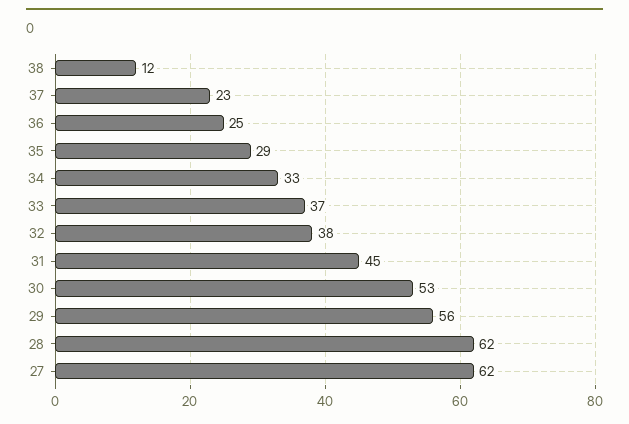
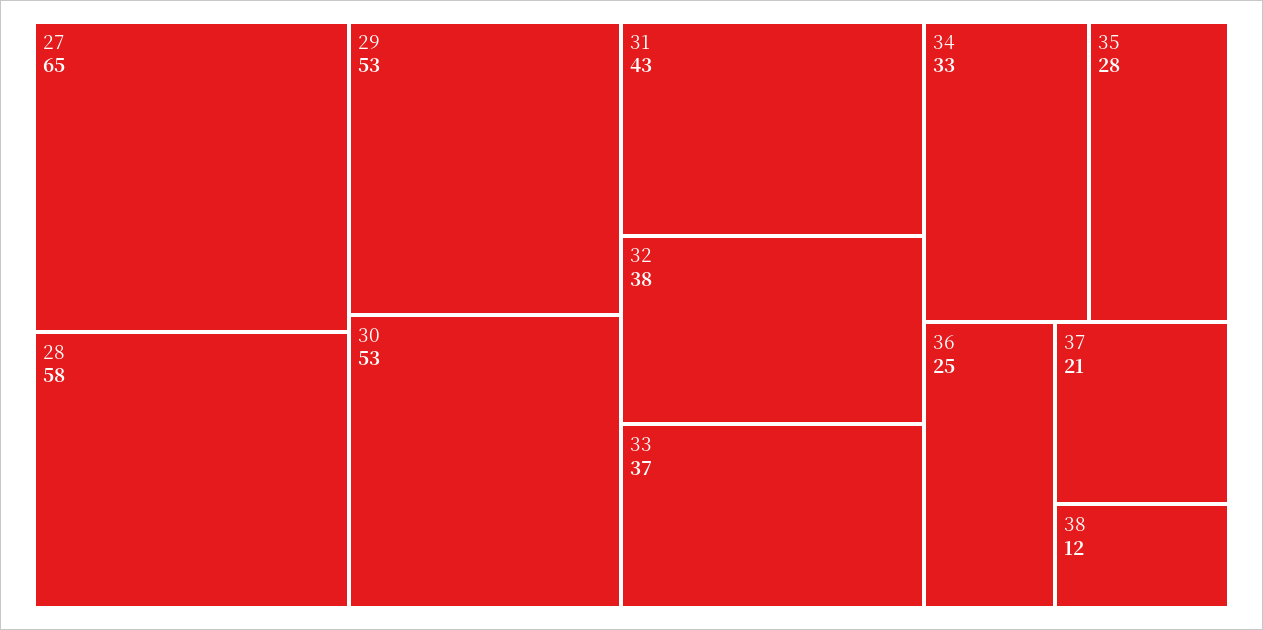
37: 23 -> 21
35: 29 -> 28
31: 45 -> 43
29: 56 -> 53
28: 62 -> 58
27: 62 -> 65

